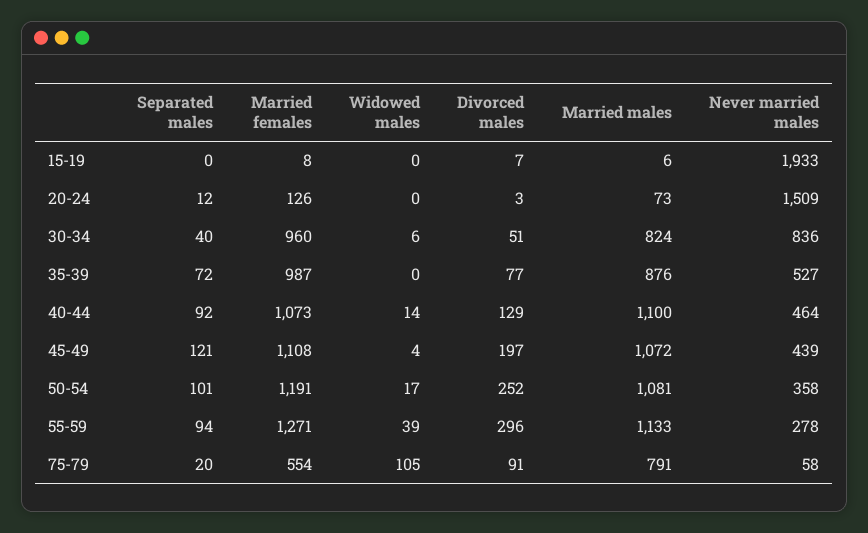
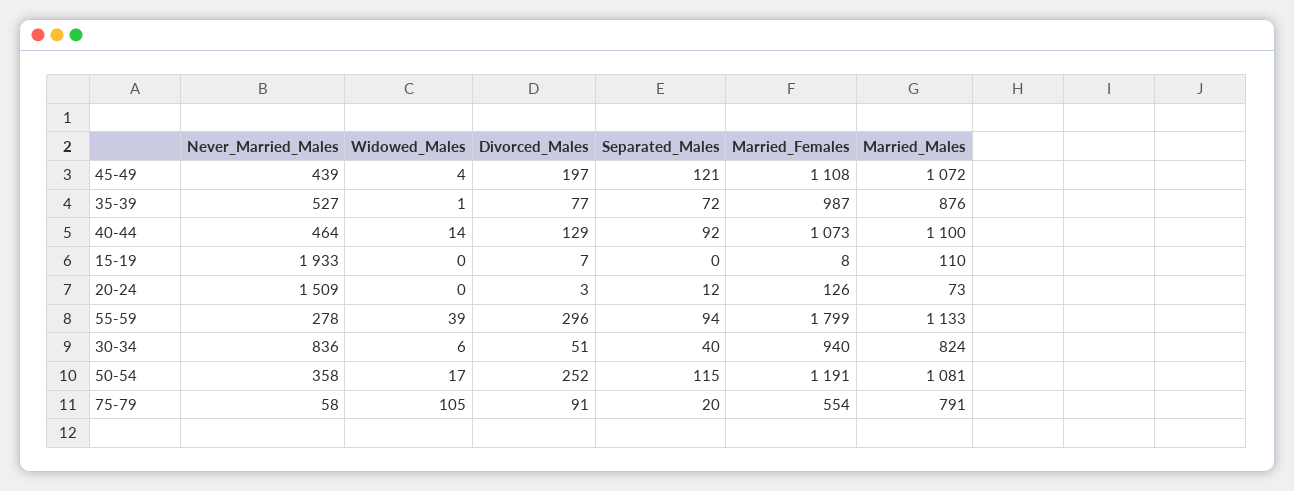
Married males, 15-19: 6 -> 110
Married females, 30-34: 960 -> 940
Widowed males, 35-39: 0 -> 1
Separated males, 50-54: 101 -> 115
Married females, 55-59: 1271 -> 1799

